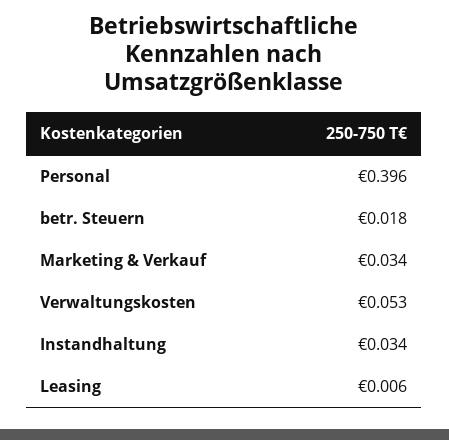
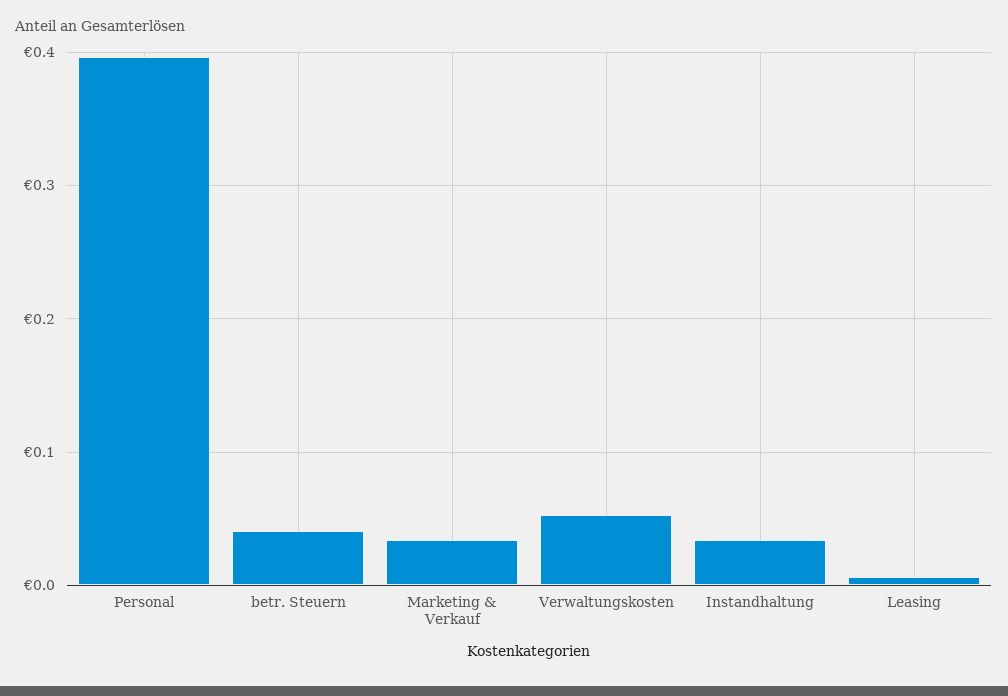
betr. Steuern: 0.018 -> 0.04

